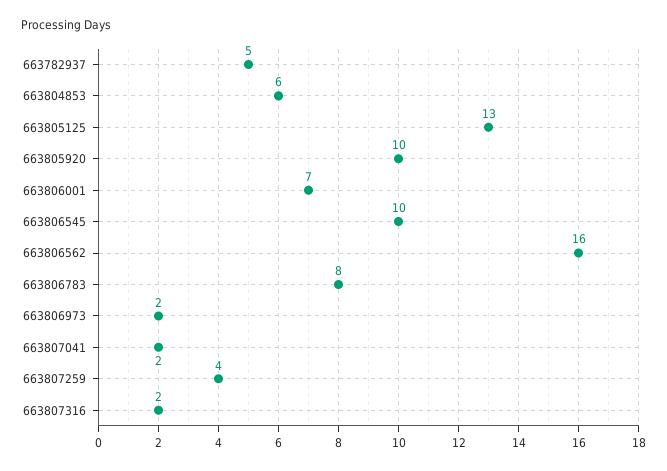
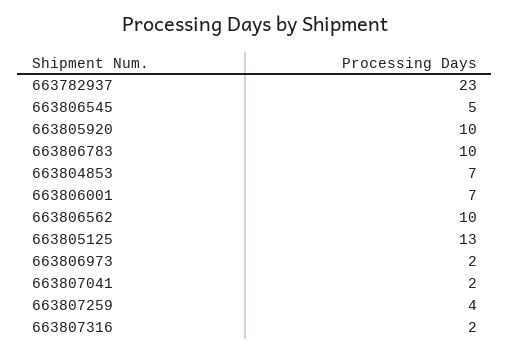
663782937: 5 -> 23
663804853: 6 -> 7
663806545: 10 -> 5
663806562: 16 -> 10
663806783: 8 -> 10

